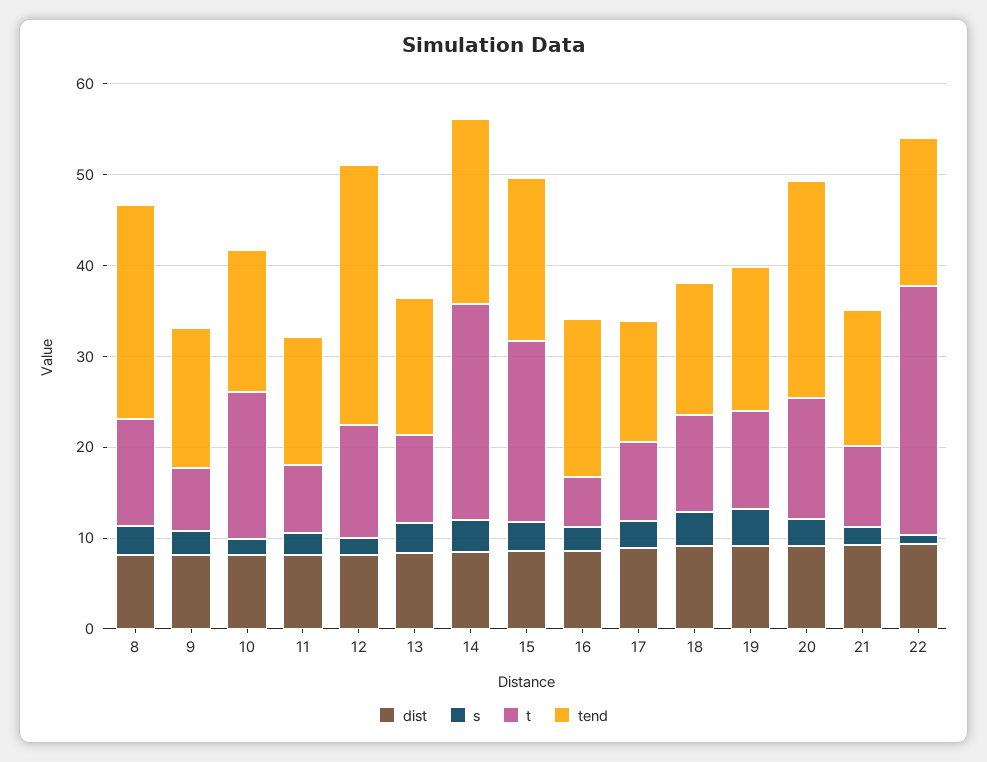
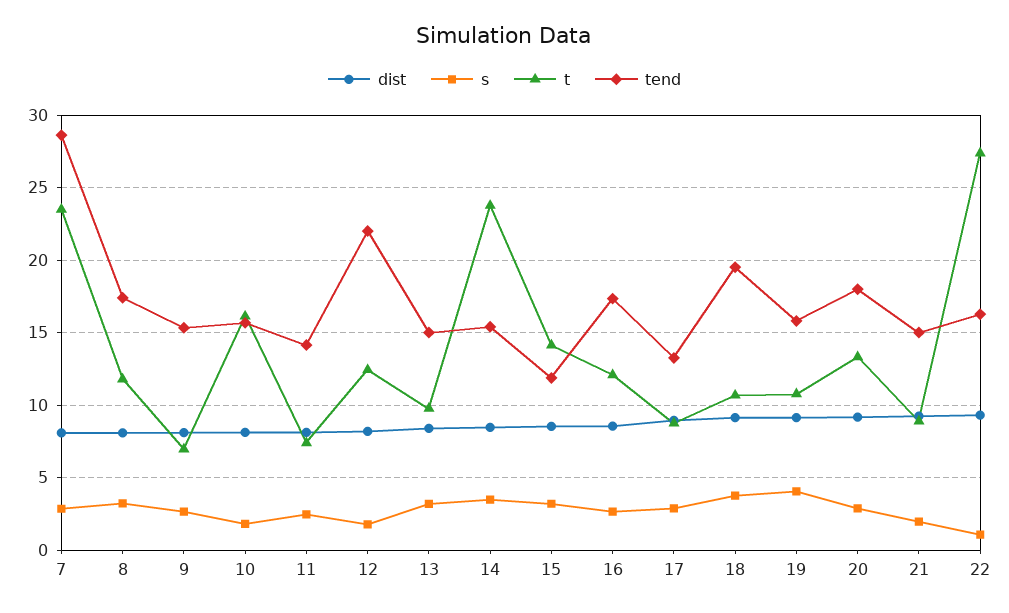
tend, 8: 24 -> 17.5
tend, 12: 28 -> 22
tend, 14: 20 -> 15.5
t, 15: 20 -> 14
tend, 15: 18 -> 12
t, 16: 6 -> 12
tend, 18: 14 -> 19.5
tend, 20: 24 -> 18
dist, 7: none -> 8
s, 7: none -> 3
t, 7: none -> 23.5
tend, 7: none -> 28.5

